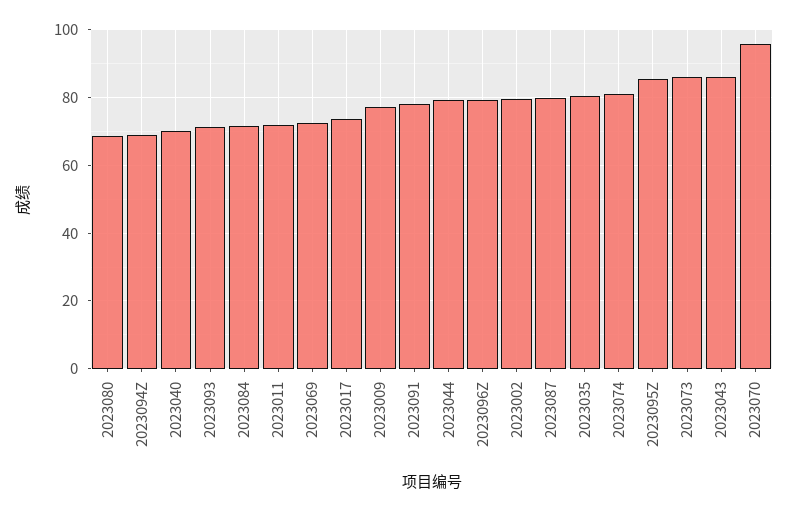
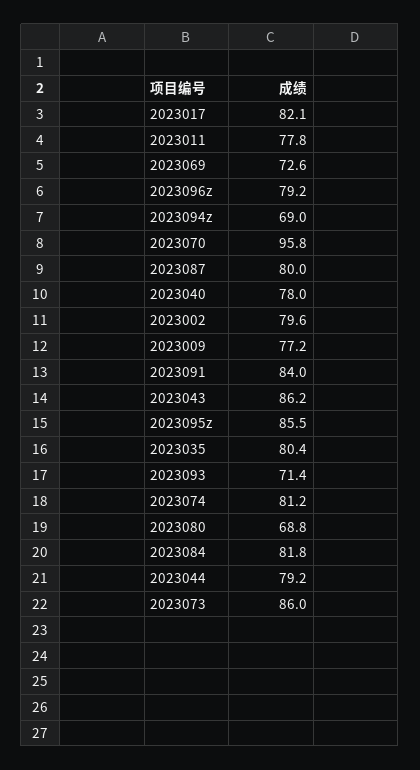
2023040: 70 -> 78
2023084: 72 -> 81.8
2023011: 72 -> 77.8
2023017: 74 -> 82.1
2023091: 78 -> 84

